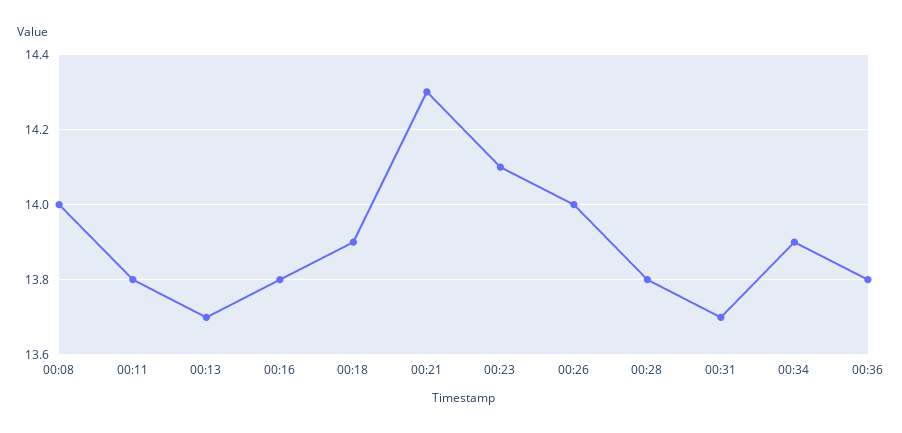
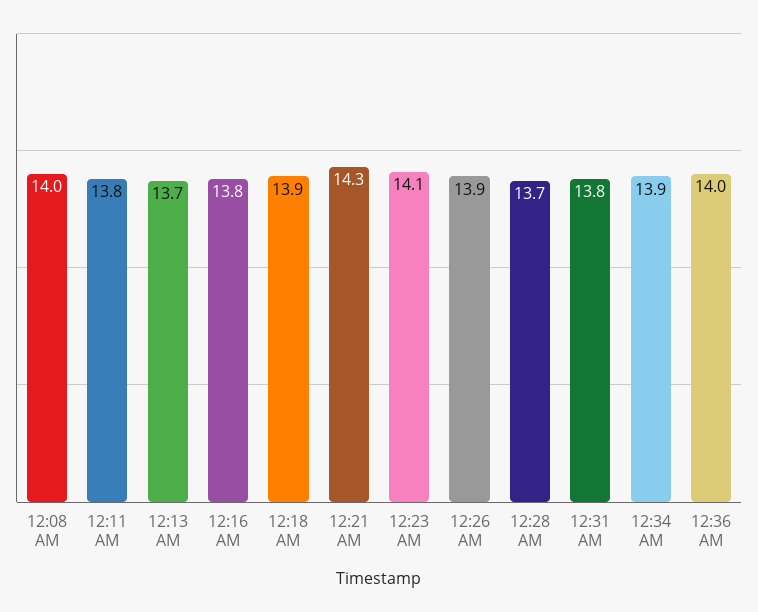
00:26: 14 -> 13.9
00:28: 13.8 -> 13.7
00:31: 13.7 -> 13.8
00:36: 13.8 -> 14

